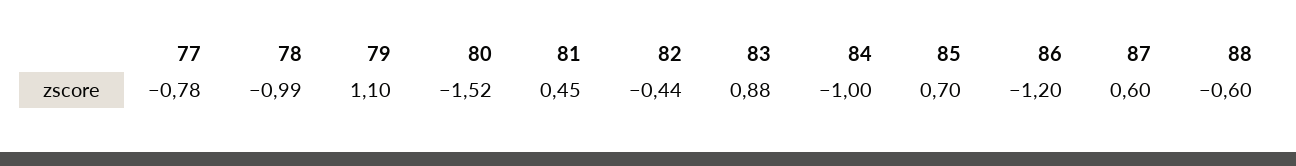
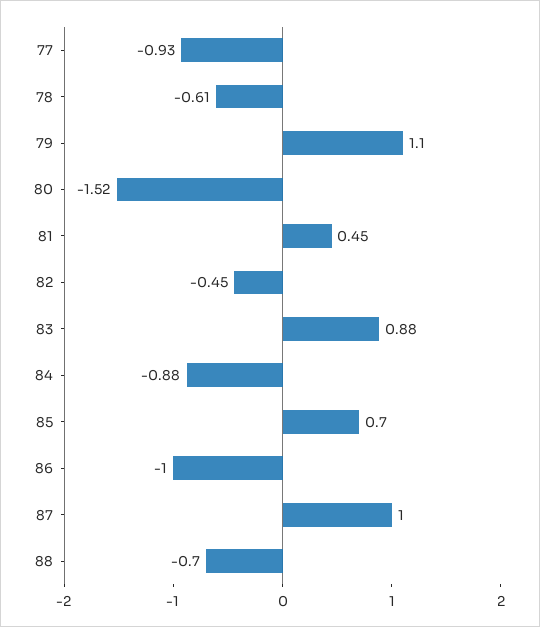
77: -0.78 -> -0.93
78: -0.99 -> -0.61
82: -0.44 -> -0.45
84: -1 -> -0.88
86: -1.2 -> -1
87: 0.6 -> 1
88: -0.6 -> -0.7

